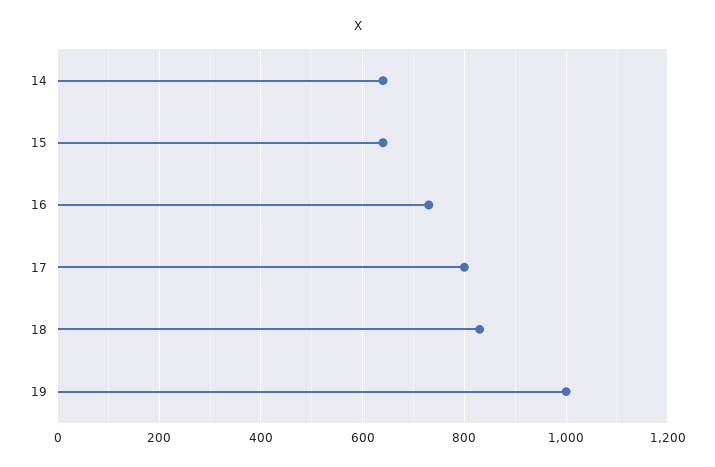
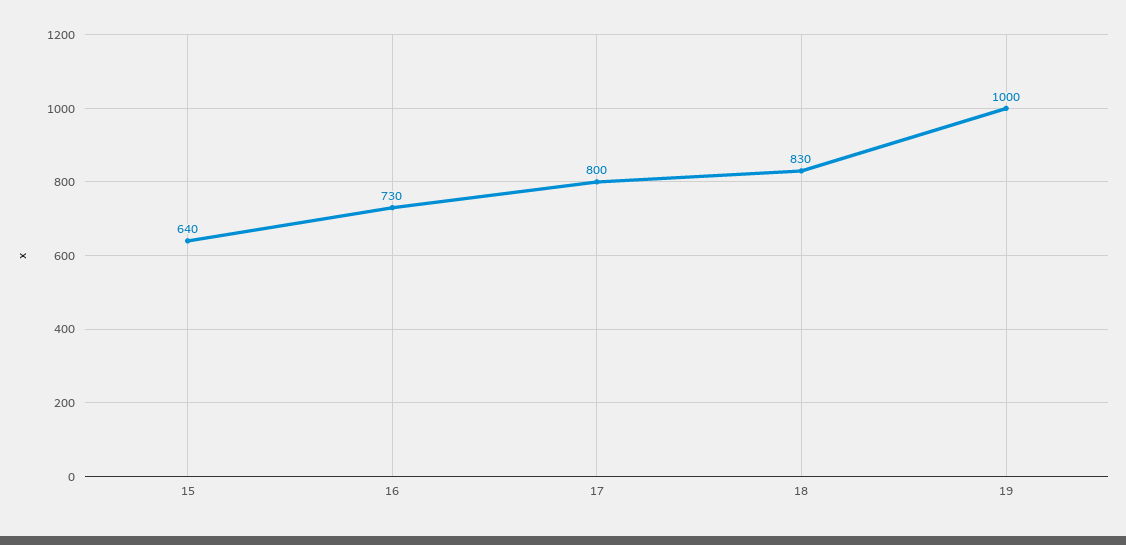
14: 640 -> none

